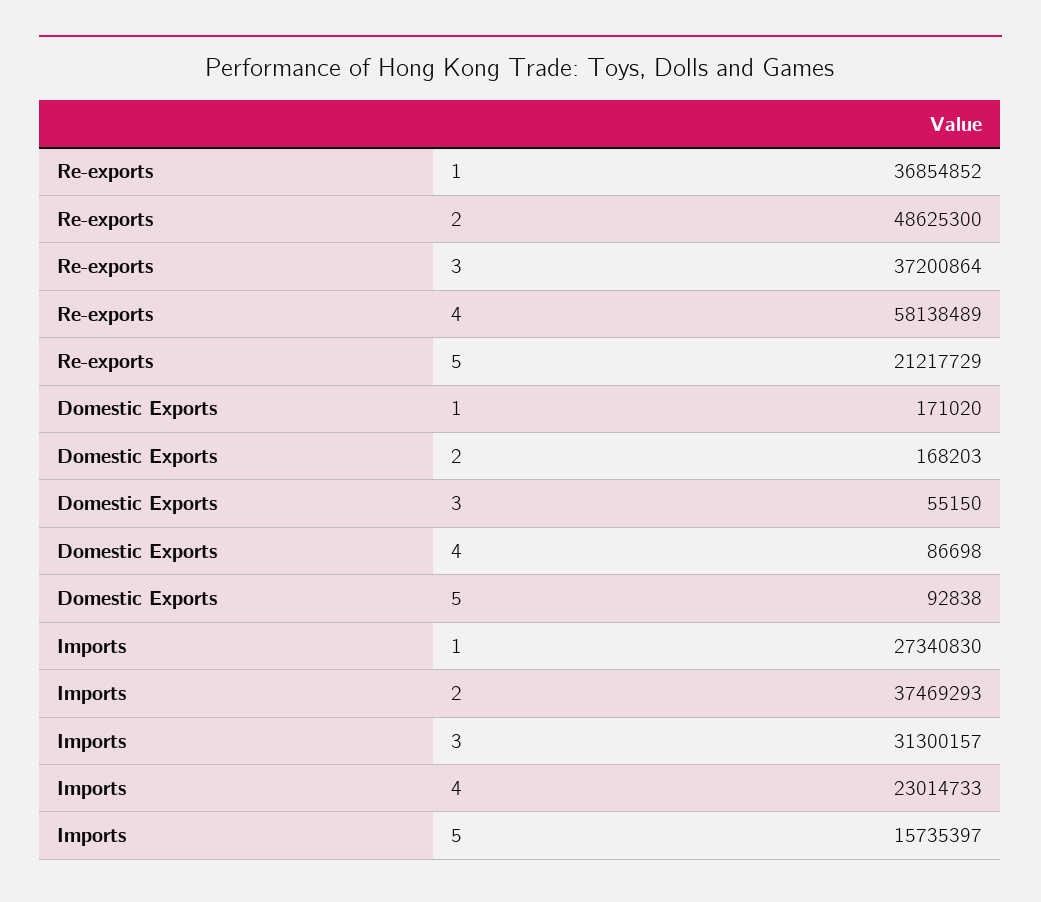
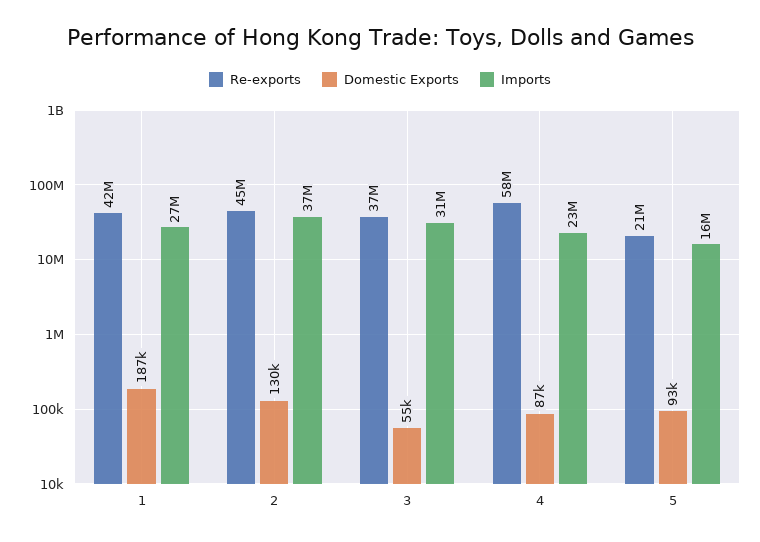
Re-exports, 1: 36854852 -> 42000000
Re-exports, 2: 48625300 -> 45000000
Domestic Exports, 1: 171020 -> 187000
Domestic Exports, 2: 168203 -> 130000

